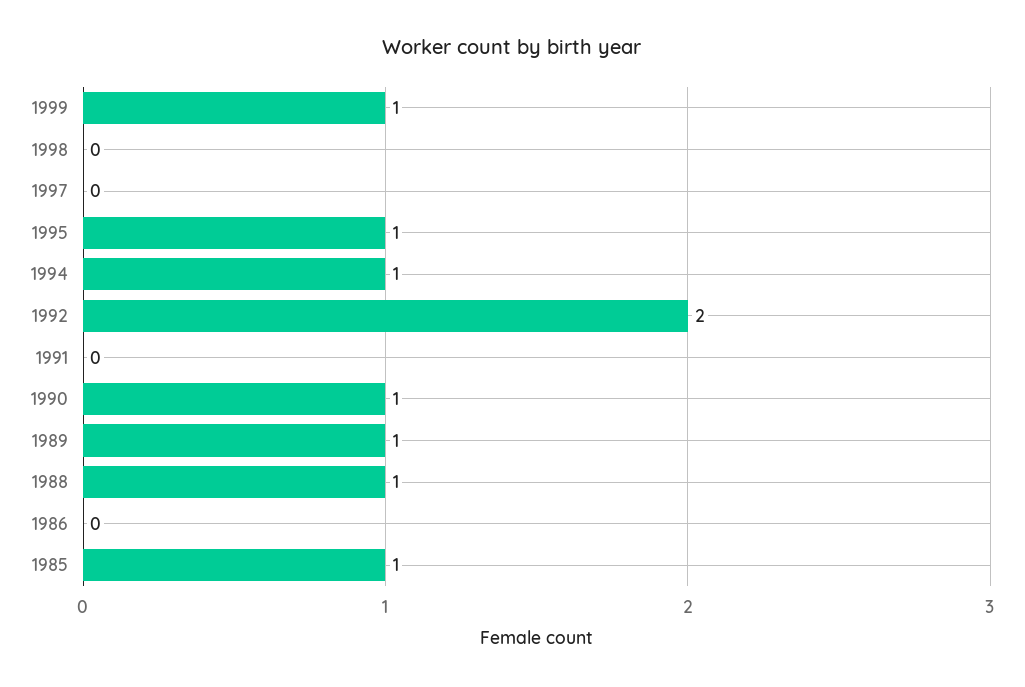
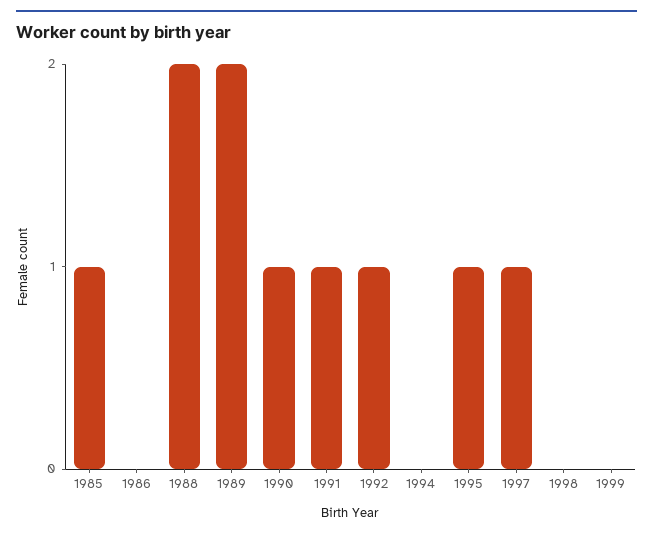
1999: 1 -> 0
1997: 0 -> 1
1994: 1 -> 0
1992: 2 -> 1
1991: 0 -> 1
1989: 1 -> 2
1988: 1 -> 2

